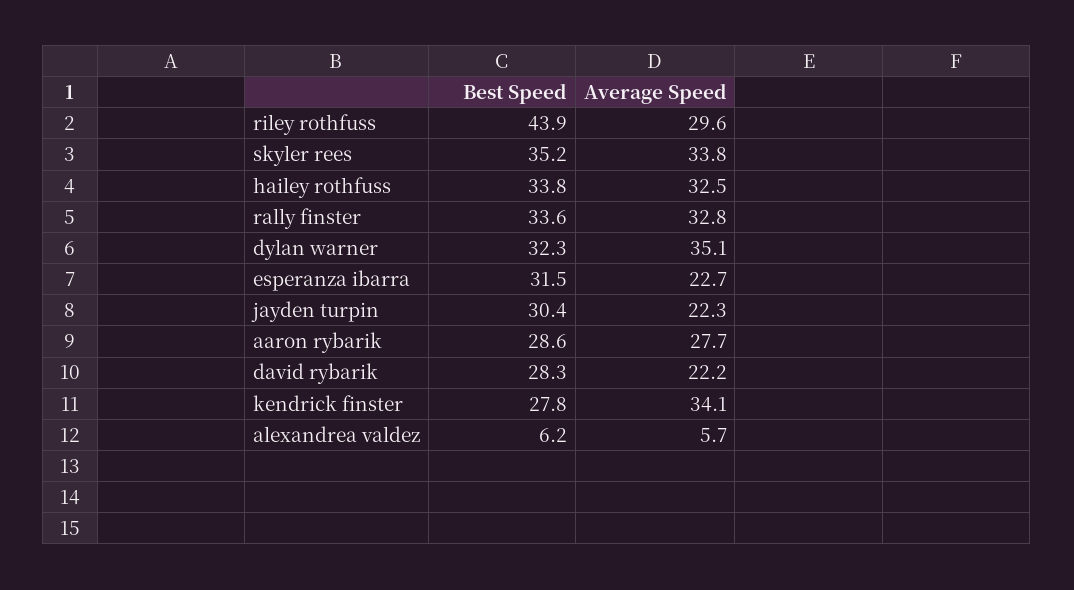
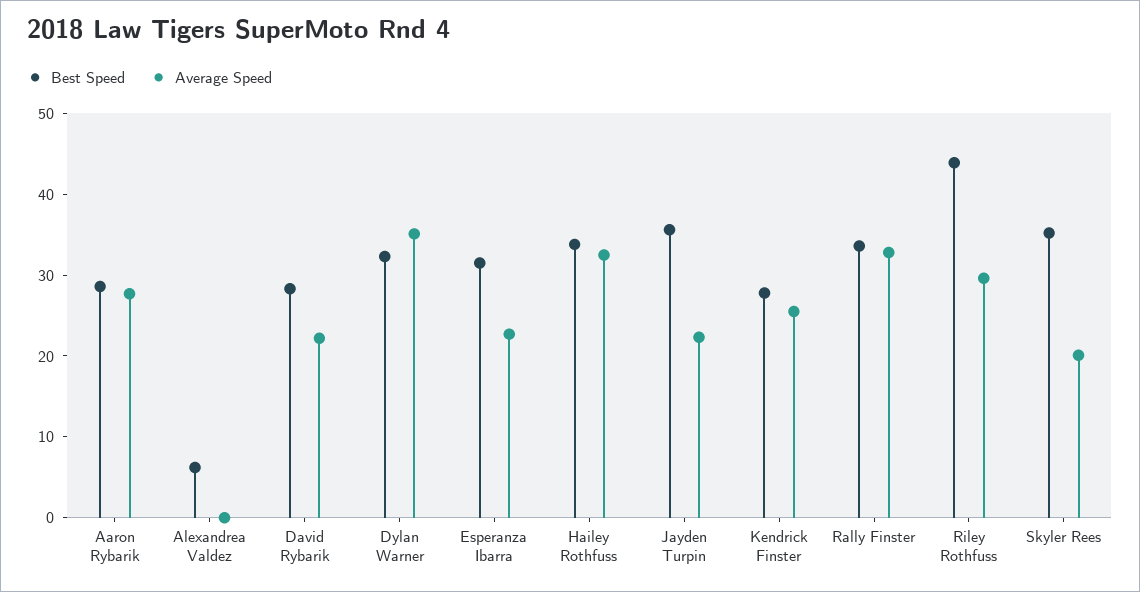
Average Speed, skyler rees: 33.8 -> 20
Best Speed, jayden turpin: 30.4 -> 36
Average Speed, kendrick finster: 34.1 -> 26
Average Speed, alexandrea valdez: 5.7 -> 0

